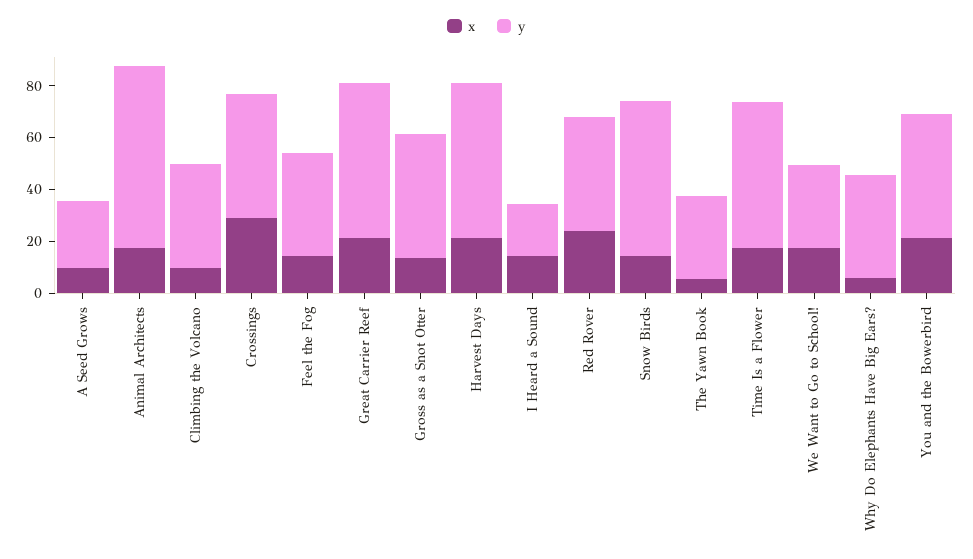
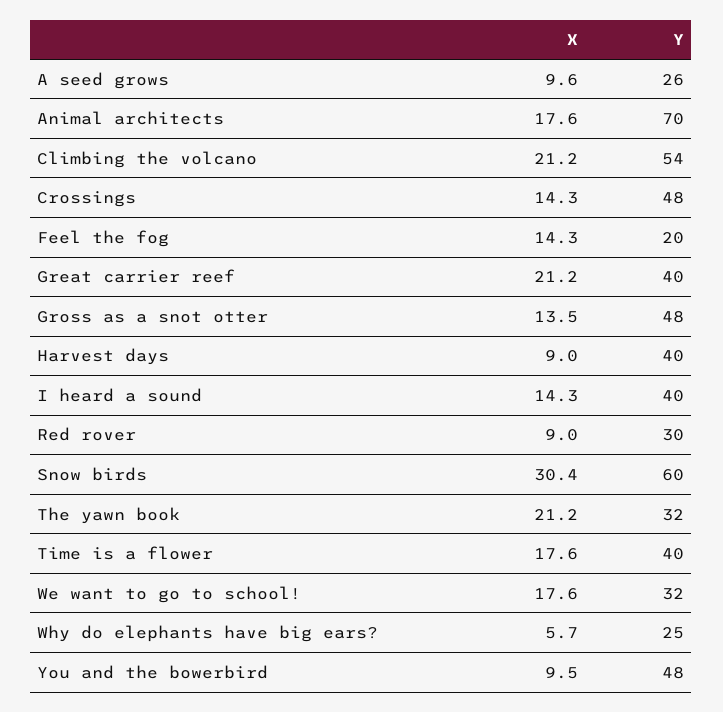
x, Climbing the Volcano: 10 -> 21.2
y, Climbing the Volcano: 40 -> 54
x, Crossings: 30 -> 14.3
y, Feel the Fog: 40 -> 20
y, Great Carrier Reef: 60 -> 40
x, Harvest Days: 20 -> 9
y, Harvest Days: 60 -> 40
y, I Heard a Sound: 20 -> 40
x, Red Rover: 25 -> 9
y, Red Rover: 45 -> 30
x, Snow Birds: 15 -> 30.4
x, The Yawn Book: 5 -> 21.2
y, Time Is a Flower: 55 -> 40
y, Why Do Elephants Have Big Ears?: 40 -> 25
x, You and the Bowerbird: 20 -> 9.5

